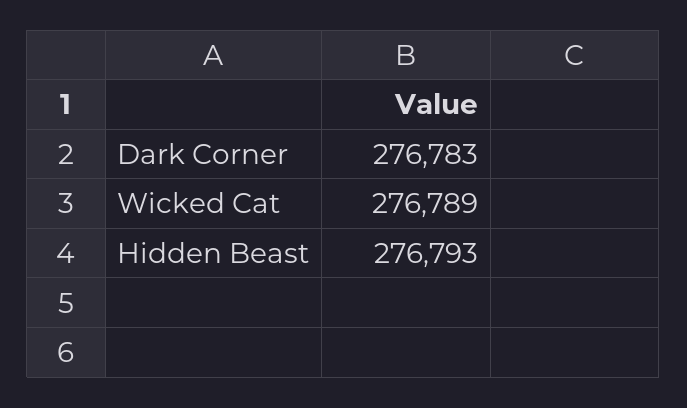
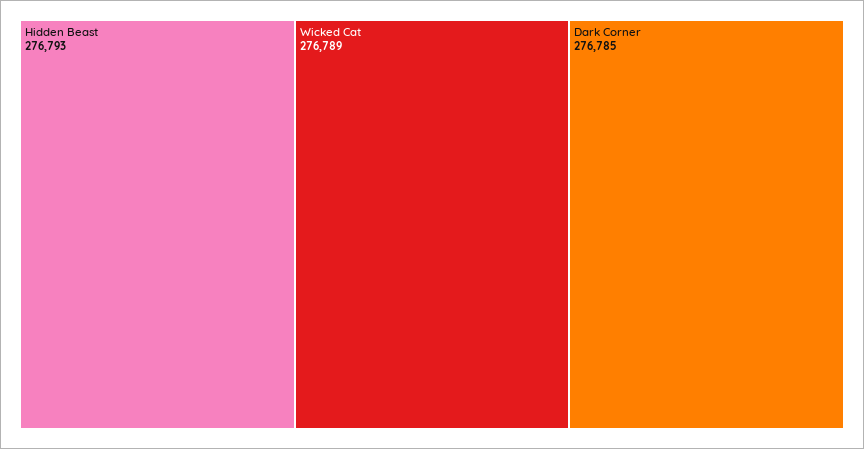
Dark Corner: 276783 -> 276785

